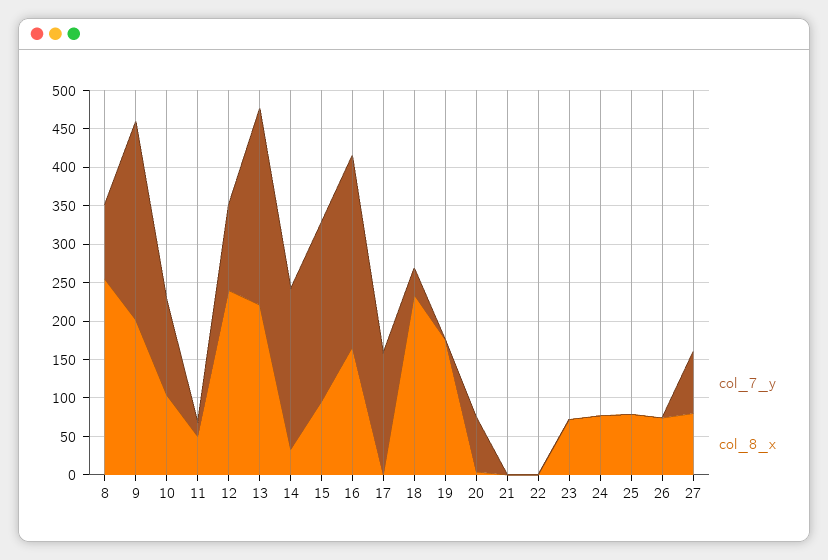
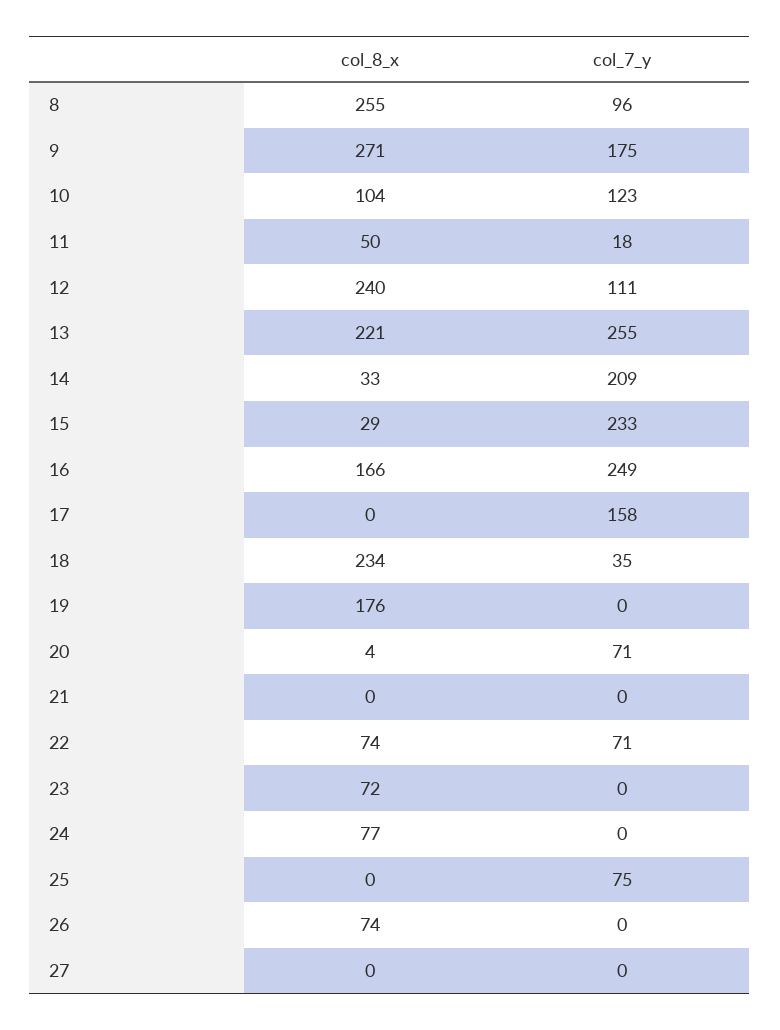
col_7_y, 9: 250 -> 175
col_8_x, 9: 200 -> 271
col_8_x, 15: 100 -> 29
col_7_y, 22: 0 -> 71
col_8_x, 22: 0 -> 74
col_7_y, 25: 0 -> 75
col_8_x, 25: 75 -> 0
col_7_y, 27: 75 -> 0
col_8_x, 27: 75 -> 0

